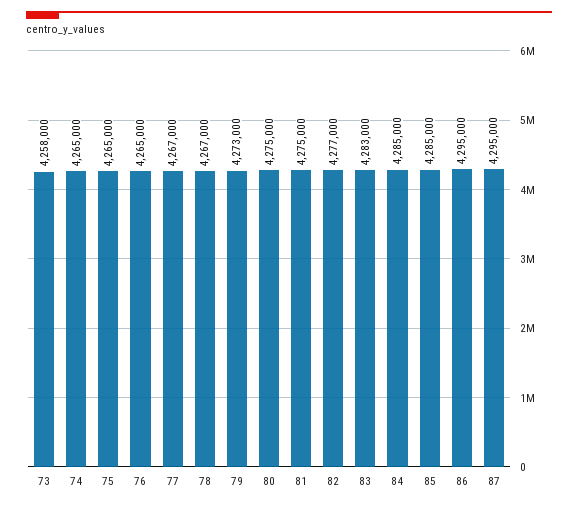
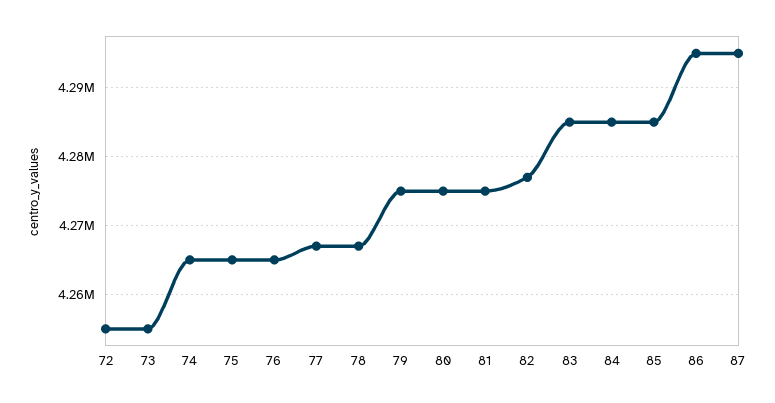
73: 4258000 -> 4255000
79: 4273000 -> 4275000
83: 4283000 -> 4285000
72: none -> 4255000

